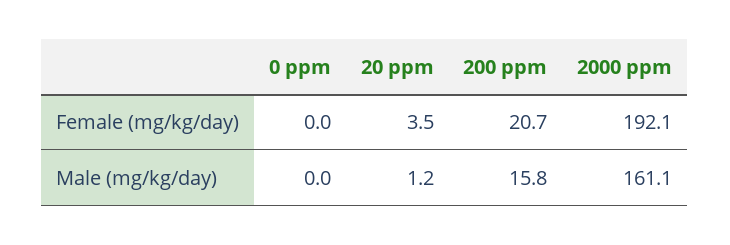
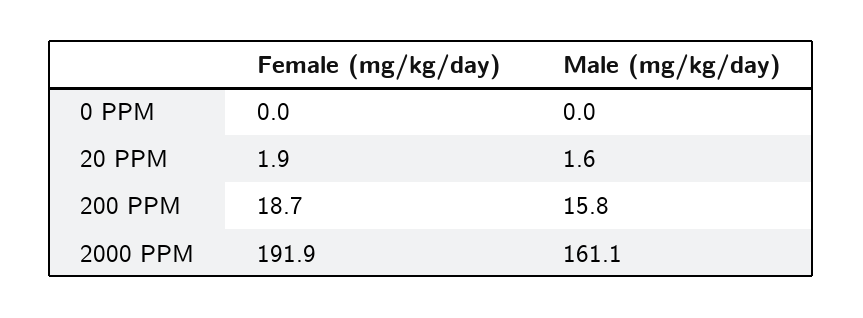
20 ppm, Female (mg/kg/day): 3.5 -> 1.9
200 ppm, Female (mg/kg/day): 20.7 -> 18.7
2000 ppm, Female (mg/kg/day): 192.1 -> 191.9
20 ppm, Male (mg/kg/day): 1.2 -> 1.6

